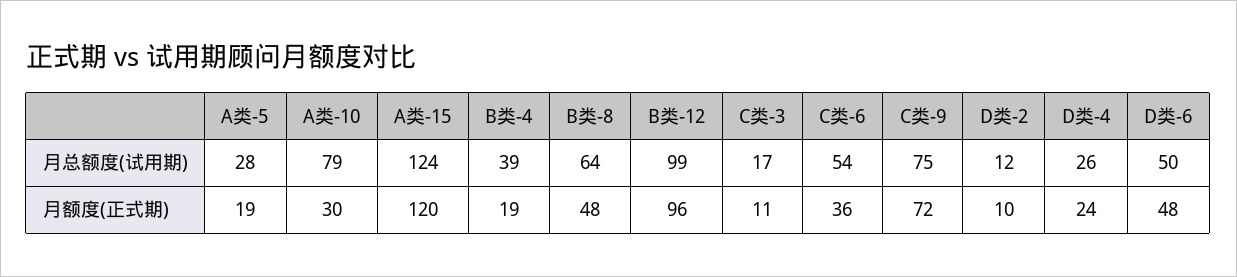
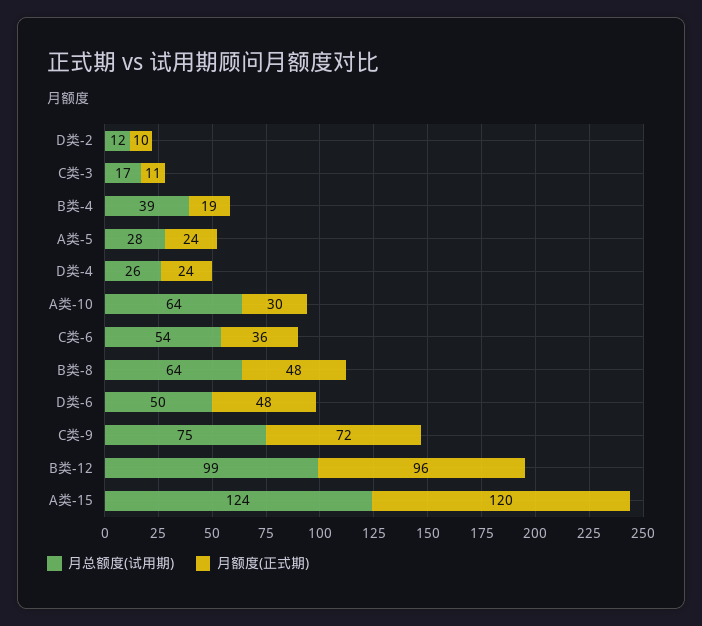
月总额度(试用期), A类-10: 79 -> 64
月额度(正式期), A类-5: 19 -> 24

